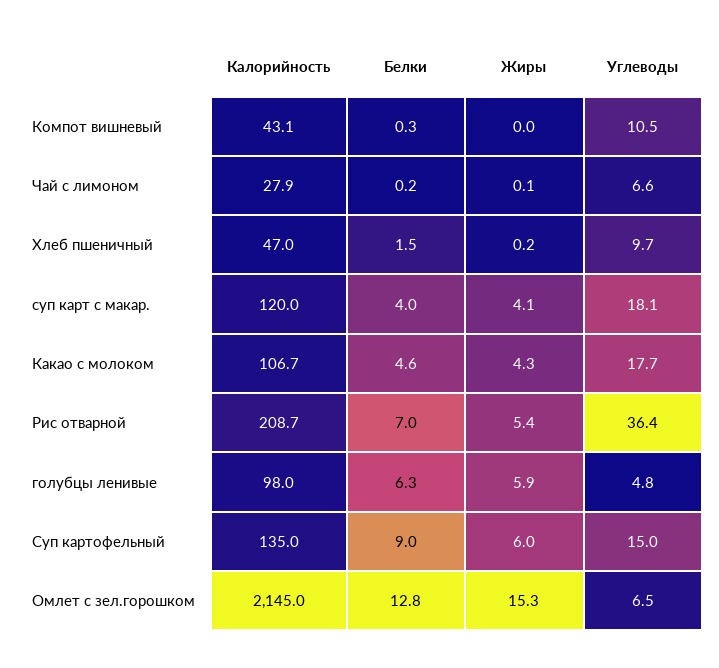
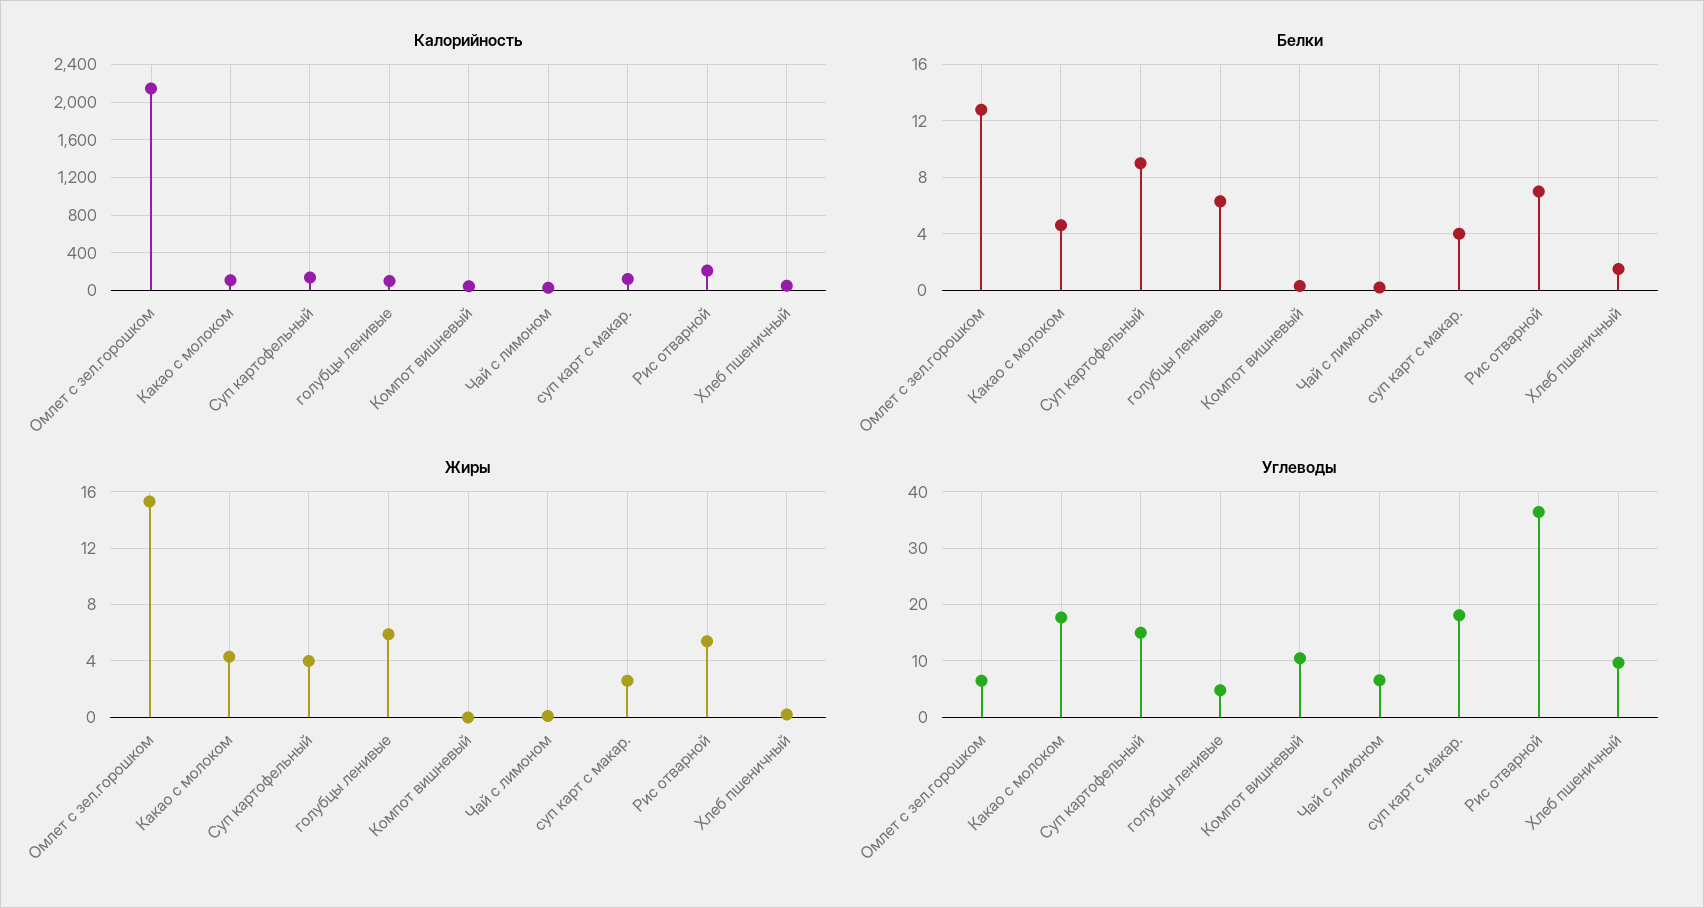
Жиры, суп карт с макар.: 4.1 -> 2.5
Жиры, Суп картофельный: 6 -> 4

